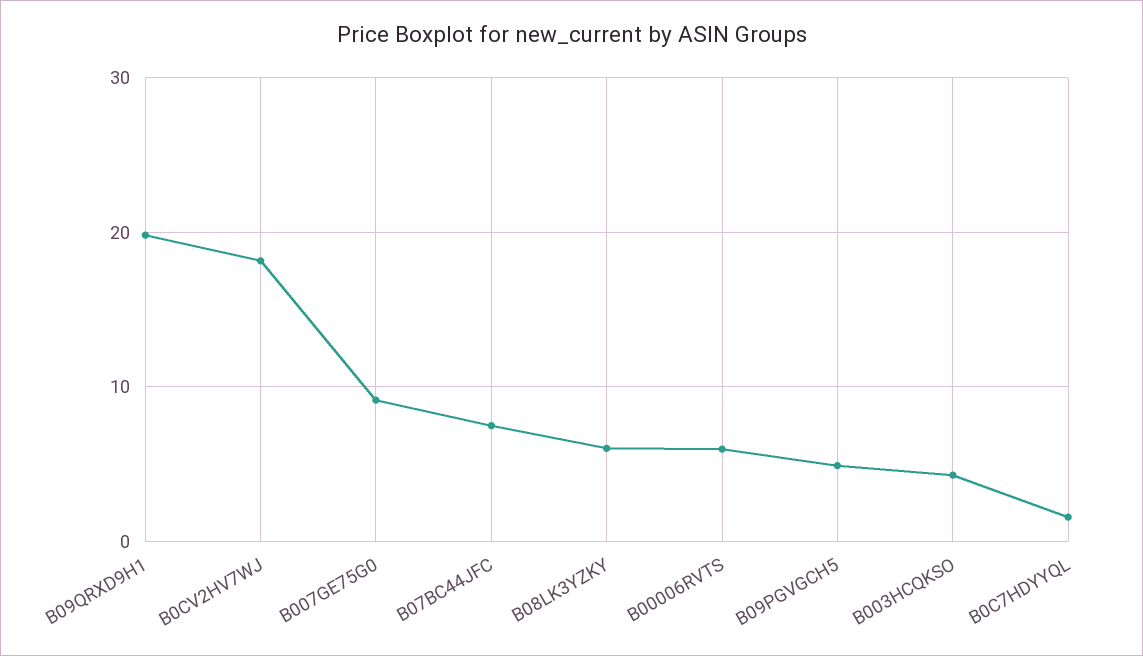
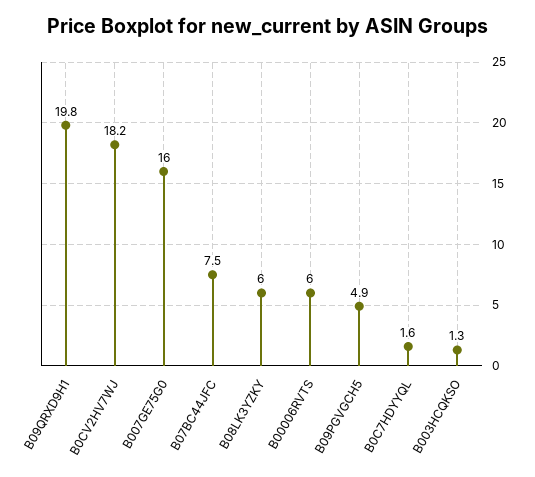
B007GE75G0: 9 -> 16
B003HCQKSO: 4 -> 1.3

